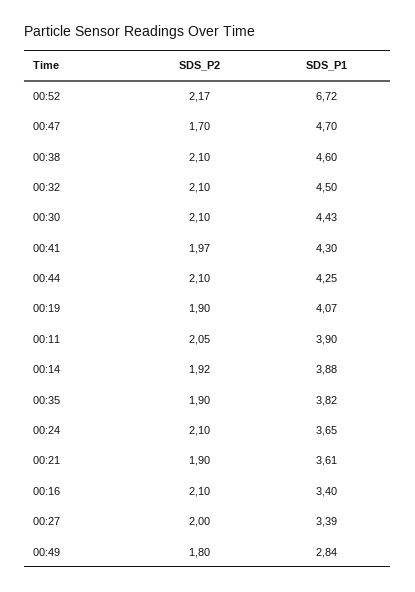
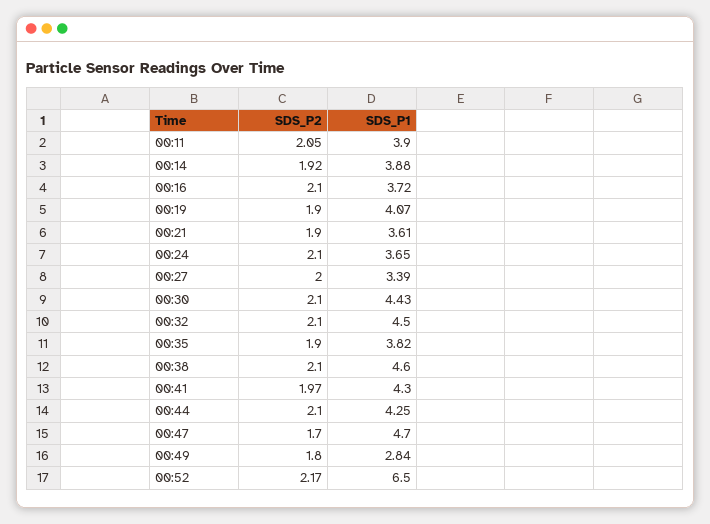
SDS_P1, 00:52: 6.72 -> 6.5
SDS_P1, 00:16: 3.4 -> 3.72

